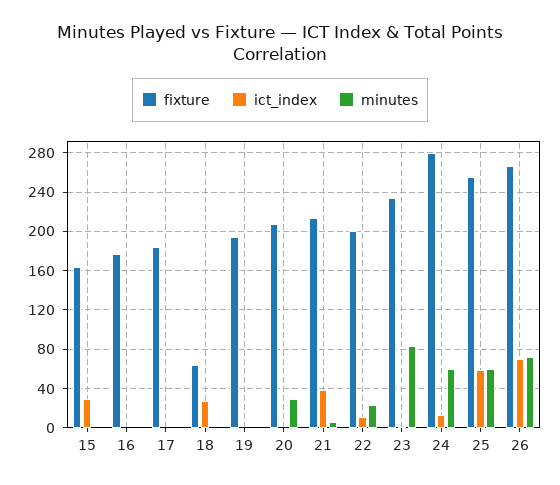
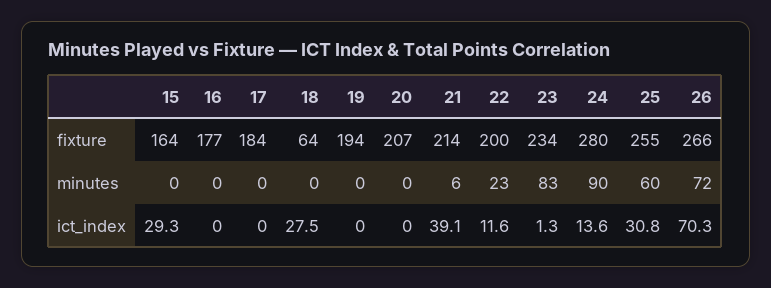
minutes, 20: 30 -> 0
minutes, 24: 60 -> 90
ict_index, 25: 60 -> 30.8

